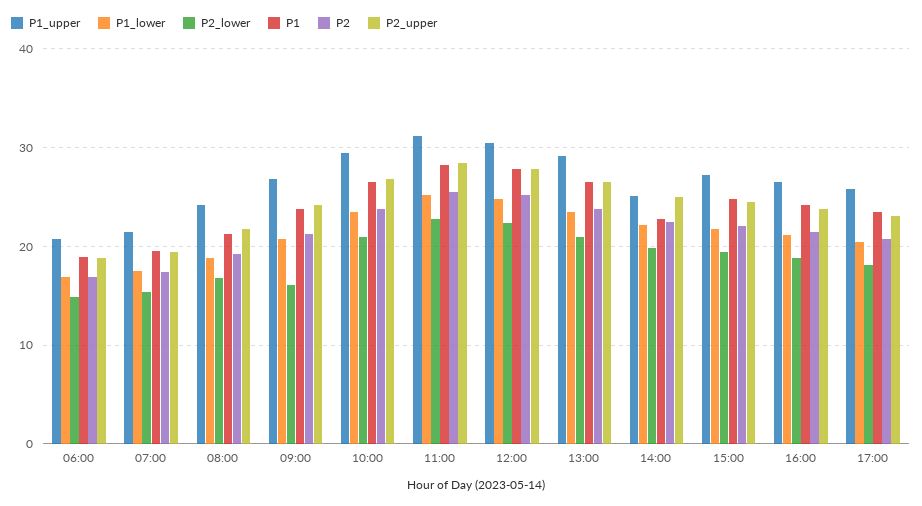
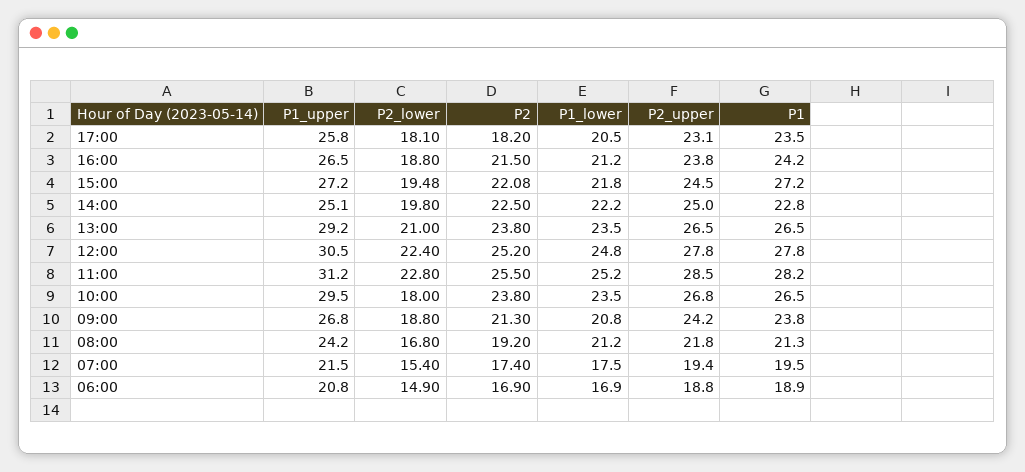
P1_lower, 08:00: 19 -> 21.2
P2_lower, 09:00: 16 -> 18.8
P2_lower, 10:00: 21 -> 18
P1, 15:00: 25 -> 27.2
P2, 17:00: 21 -> 18.2

